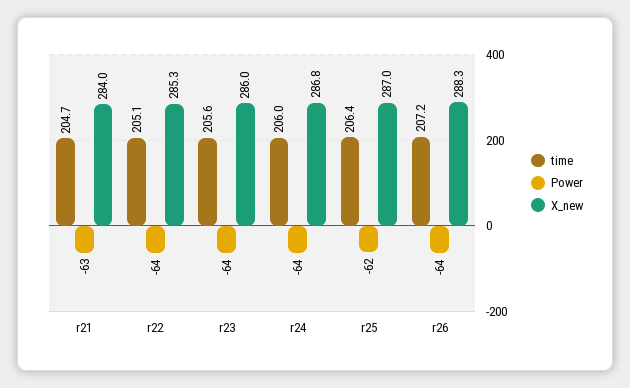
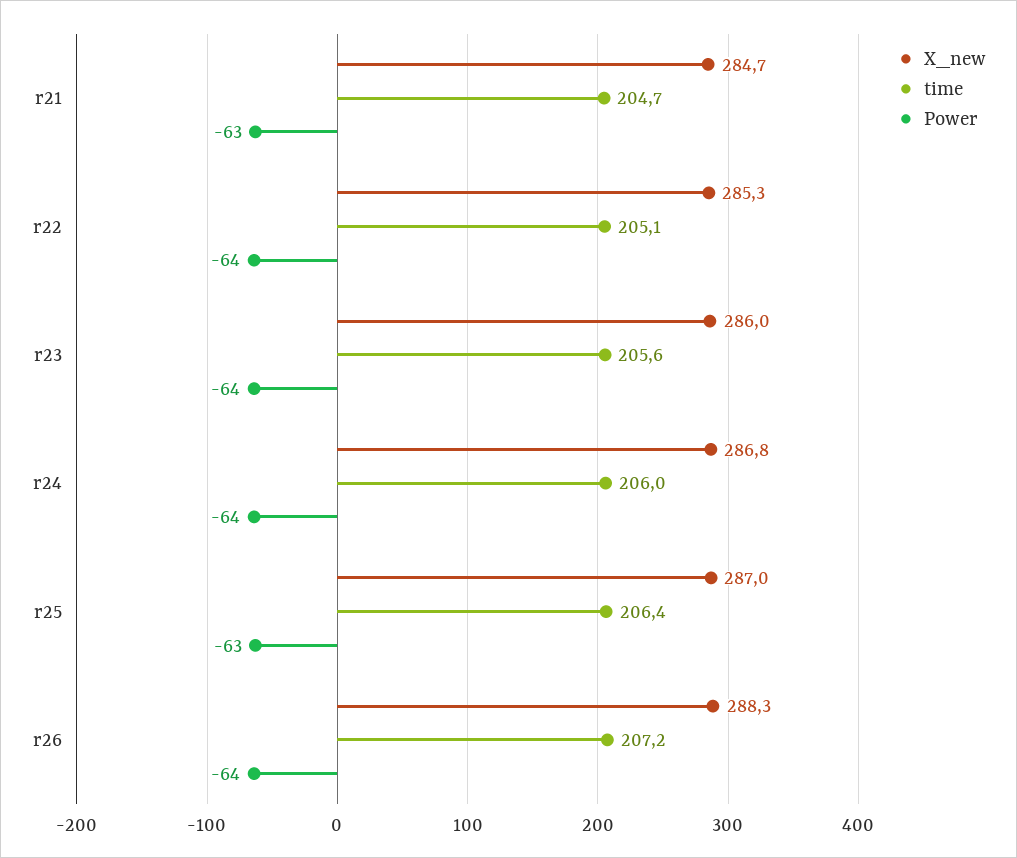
X_new, r21: 284 -> 284.7
Power, r25: -62 -> -63

